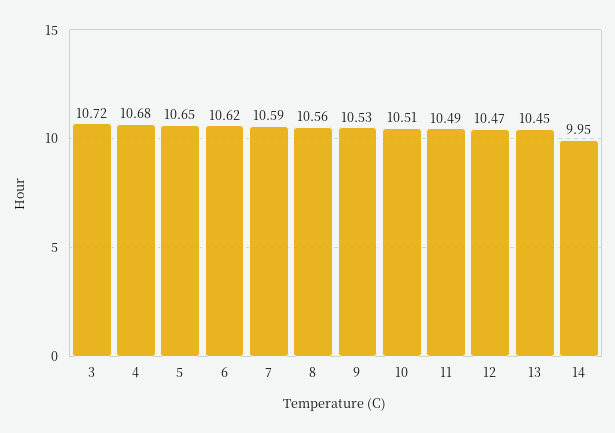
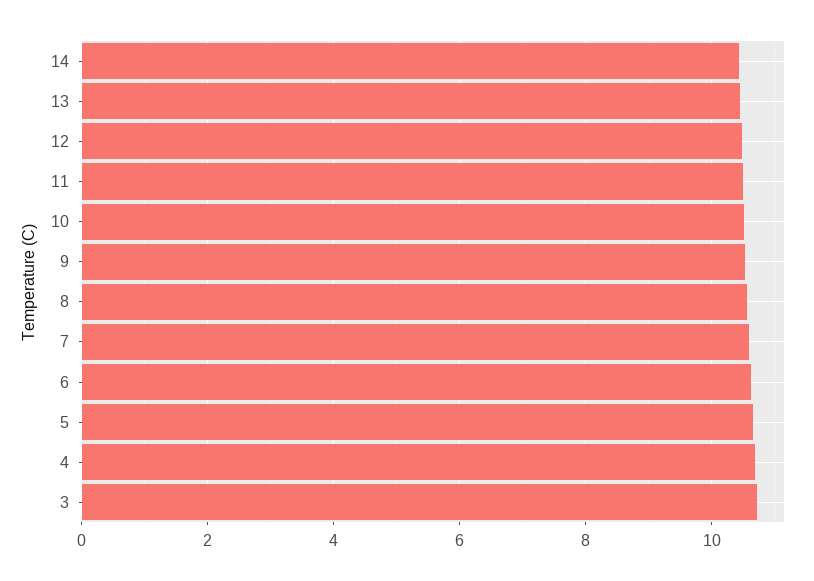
14: 9.95 -> 10.4

